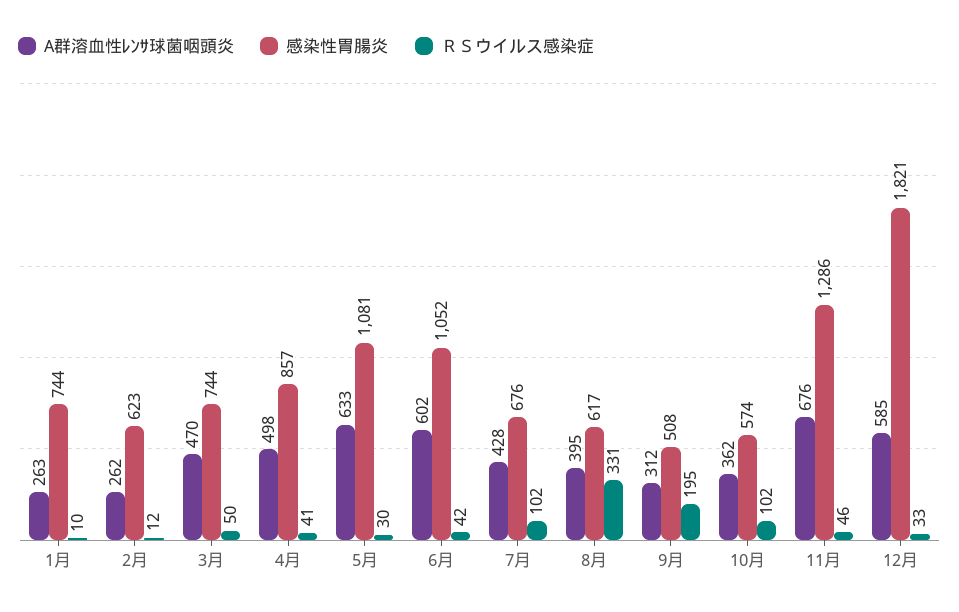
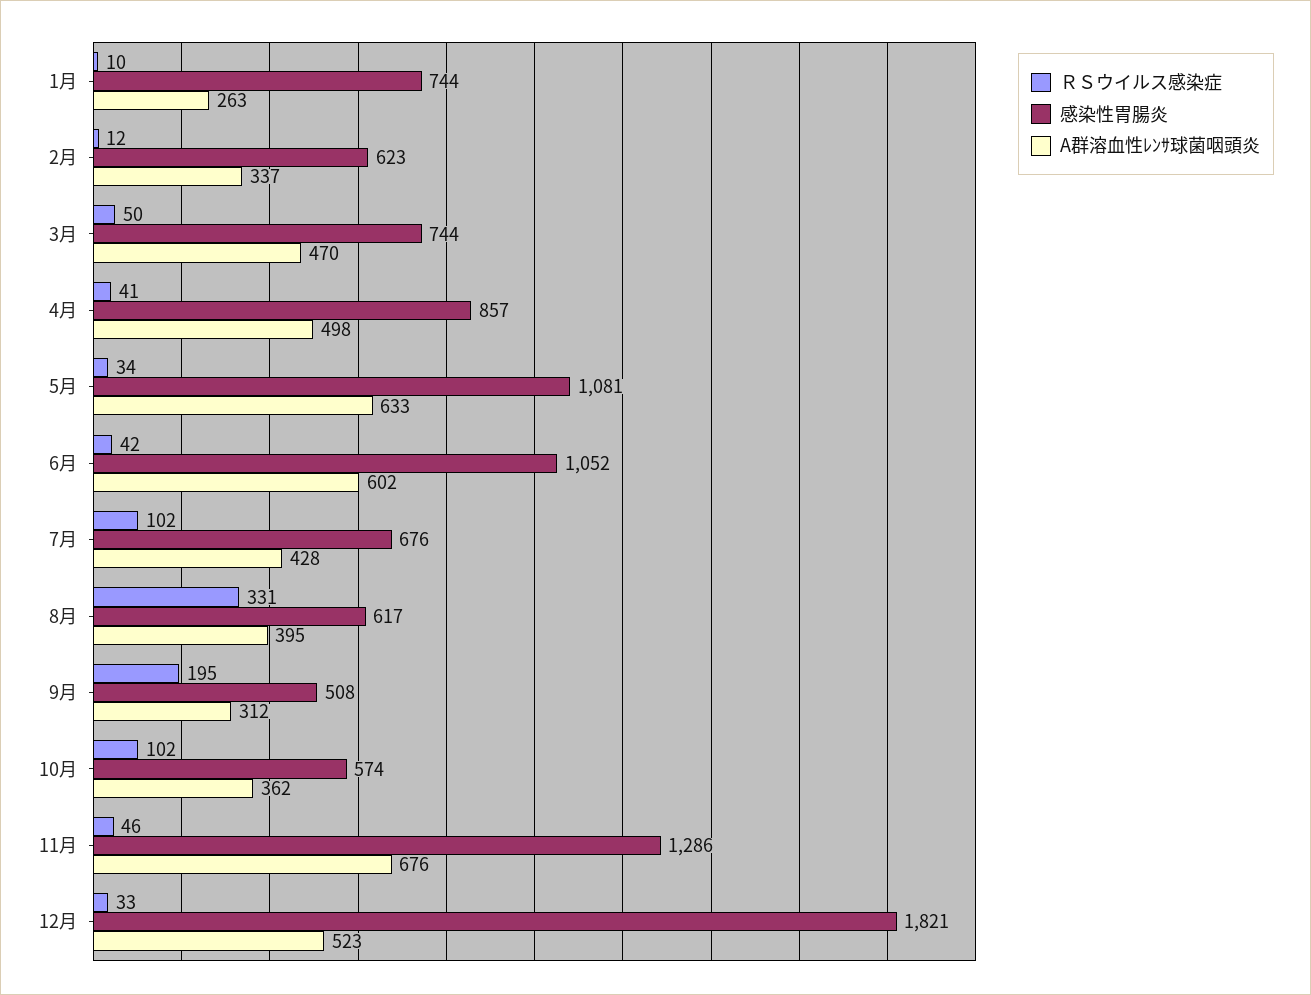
A群溶血性ﾚﾝｻ球菌咽頭炎, 2月: 262 -> 337
ＲＳウイルス感染症, 5月: 30 -> 34
A群溶血性ﾚﾝｻ球菌咽頭炎, 12月: 585 -> 523

